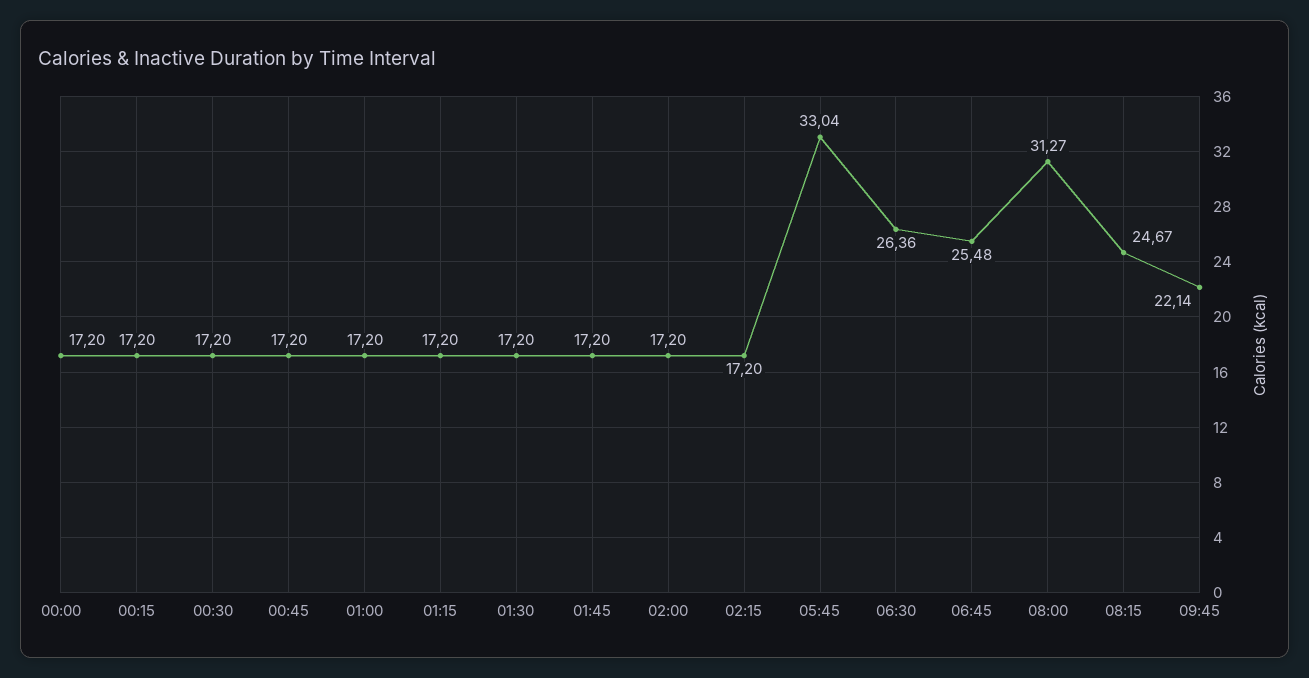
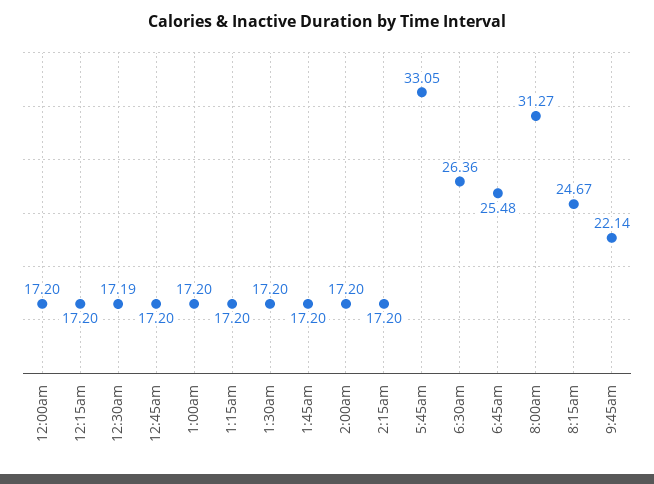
00:30: 17.2 -> 17.19
05:45: 33.04 -> 33.05

